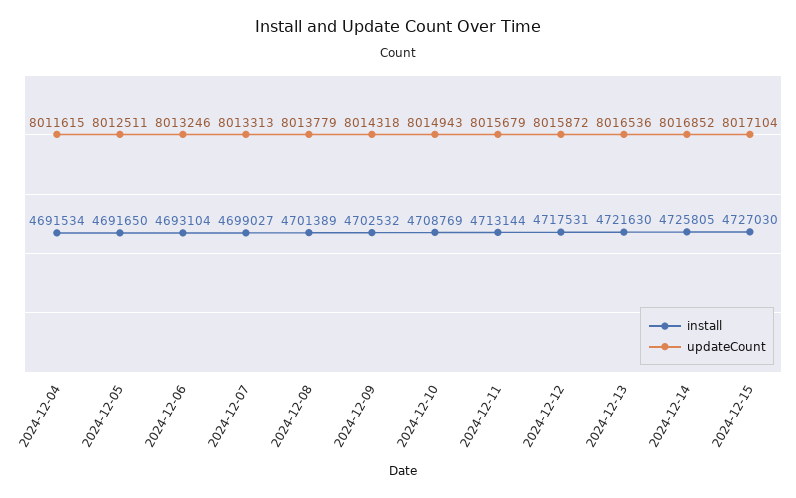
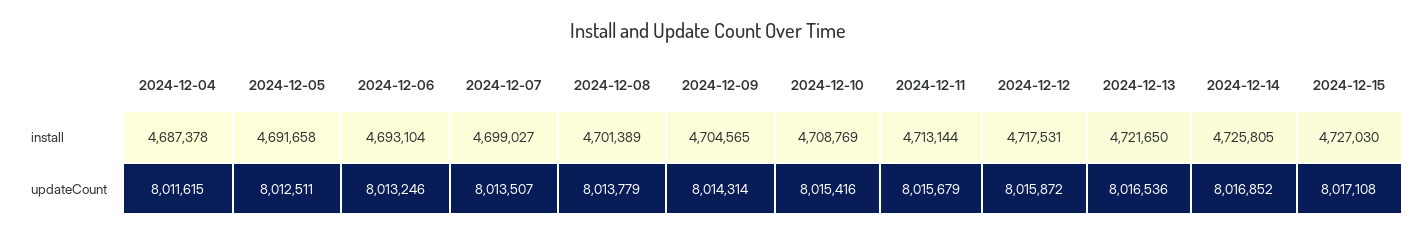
install, 2024-12-04: 4691534 -> 4687378
install, 2024-12-05: 4691650 -> 4691658
updateCount, 2024-12-07: 8013313 -> 8013507
install, 2024-12-09: 4702532 -> 4704565
updateCount, 2024-12-09: 8014318 -> 8014314
updateCount, 2024-12-10: 8014943 -> 8015416
install, 2024-12-13: 4721630 -> 4721650
updateCount, 2024-12-15: 8017104 -> 8017108

